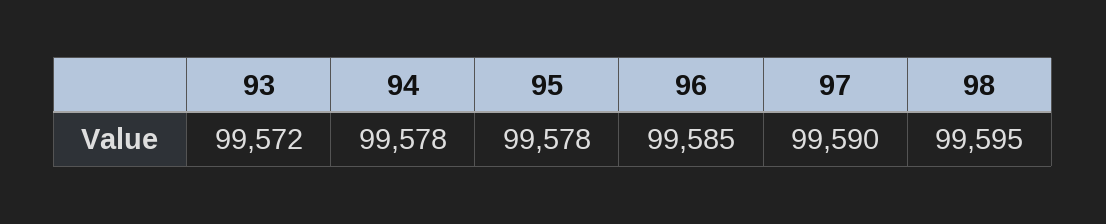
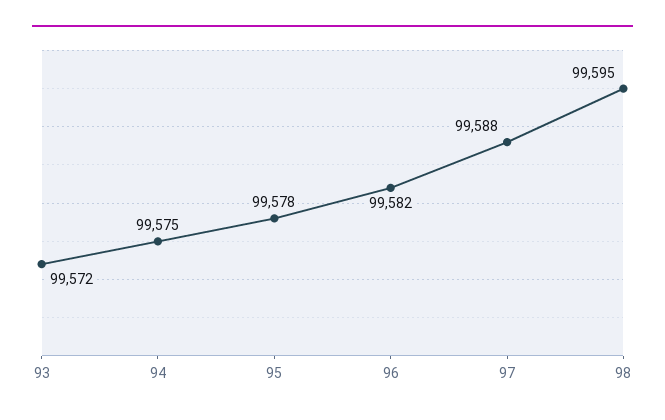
94: 99578 -> 99575
96: 99585 -> 99582
97: 99590 -> 99588

